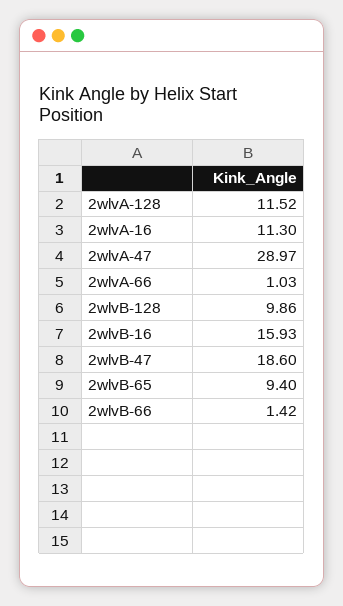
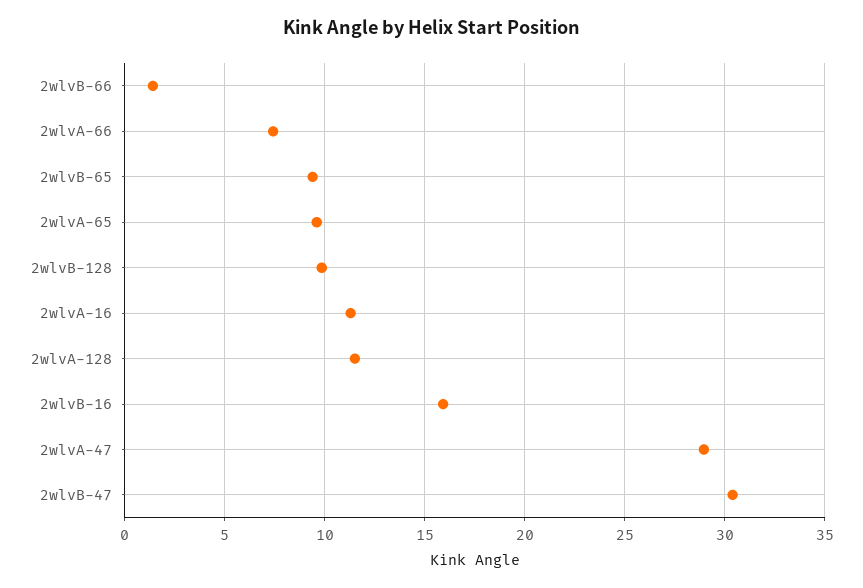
2wlvA-66: 1.03 -> 7.5
2wlvB-47: 18.6 -> 30.5
2wlvA-65: none -> 9.5

